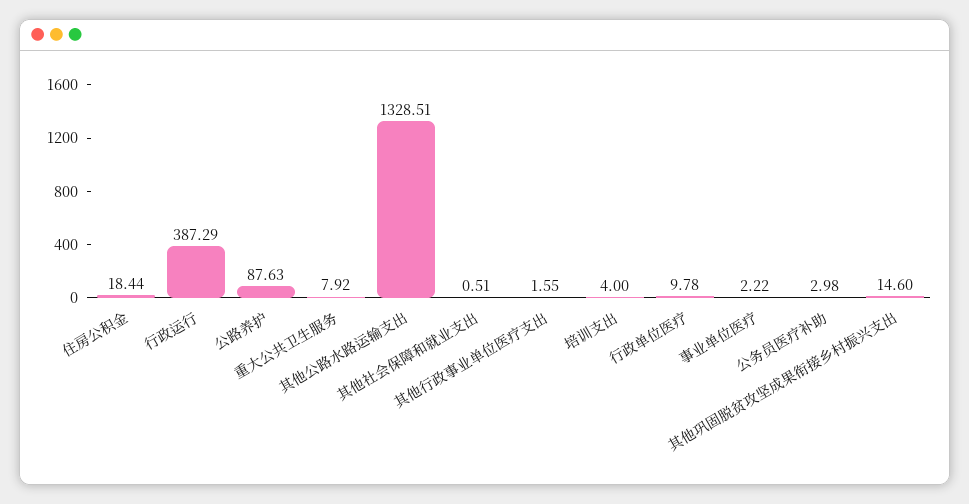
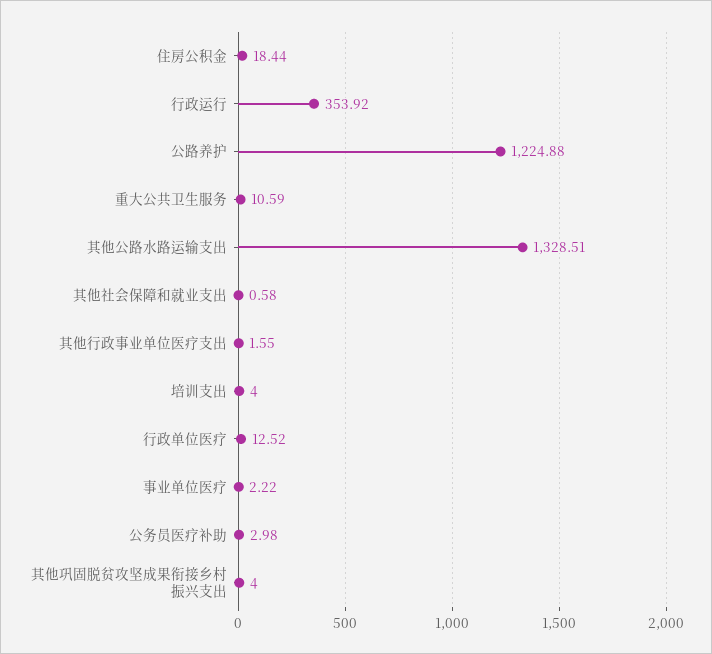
行政运行: 387.29 -> 353.92
公路养护: 87.63 -> 1224.88
重大公共卫生服务: 7.92 -> 10.59
其他社会保障和就业支出: 0.51 -> 0.58
行政单位医疗: 9.78 -> 12.52
其他巩固脱贫攻坚成果衔接乡村振兴支出: 14.6 -> 4

